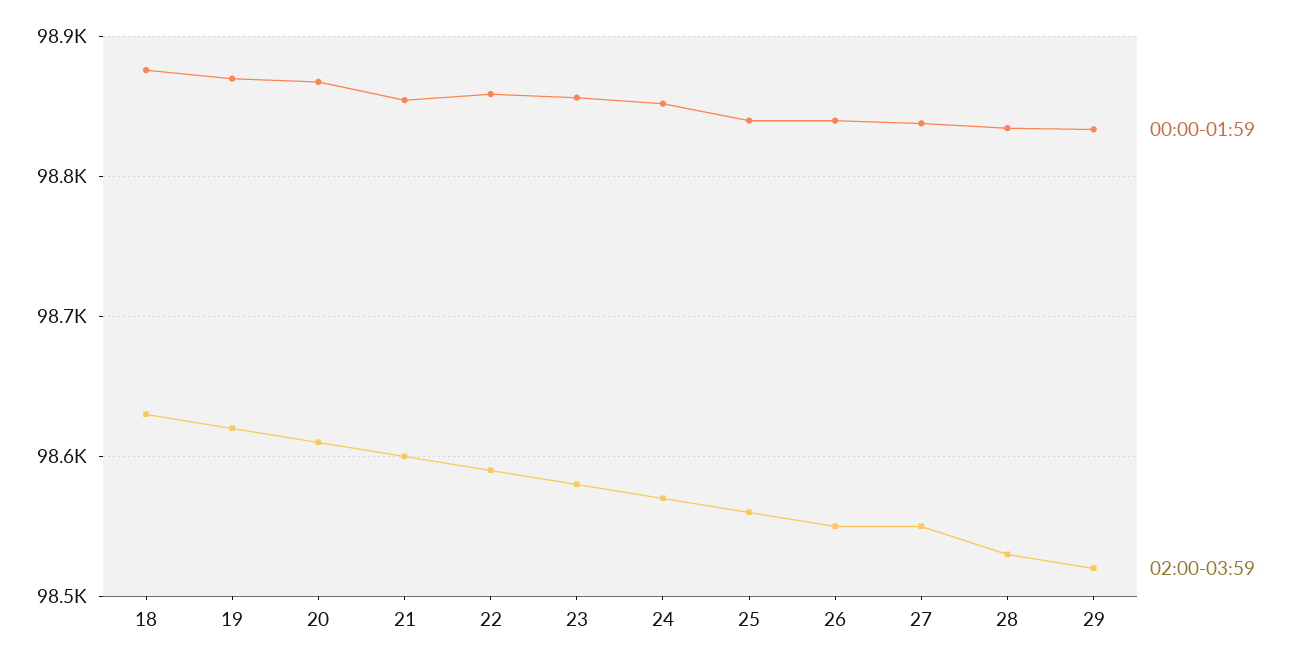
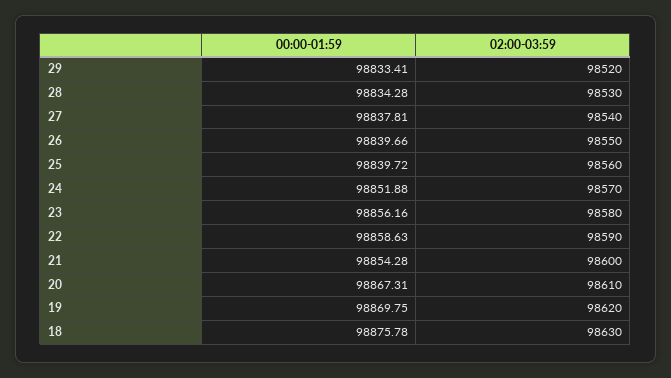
02:00-03:59, 27: 98550 -> 98540

